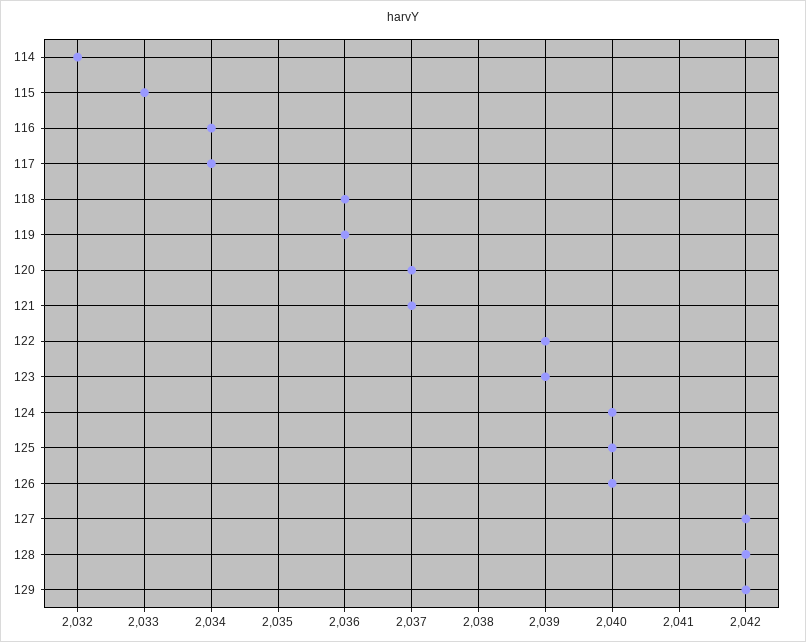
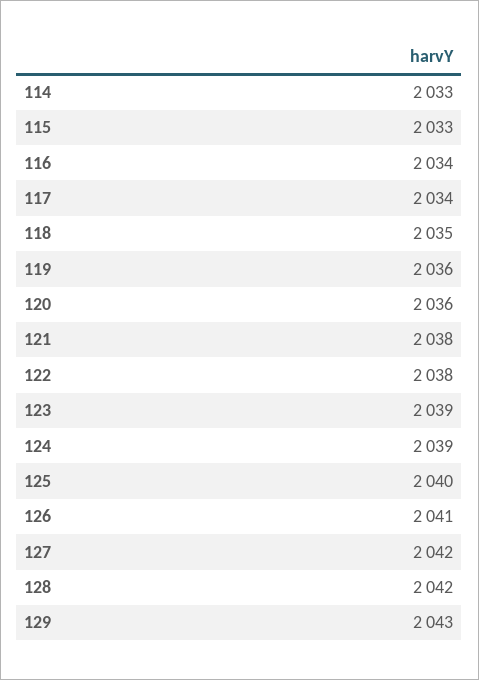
114: 2032 -> 2033
118: 2036 -> 2035
120: 2037 -> 2036
121: 2037 -> 2038
122: 2039 -> 2038
124: 2040 -> 2039
126: 2040 -> 2041
129: 2042 -> 2043

